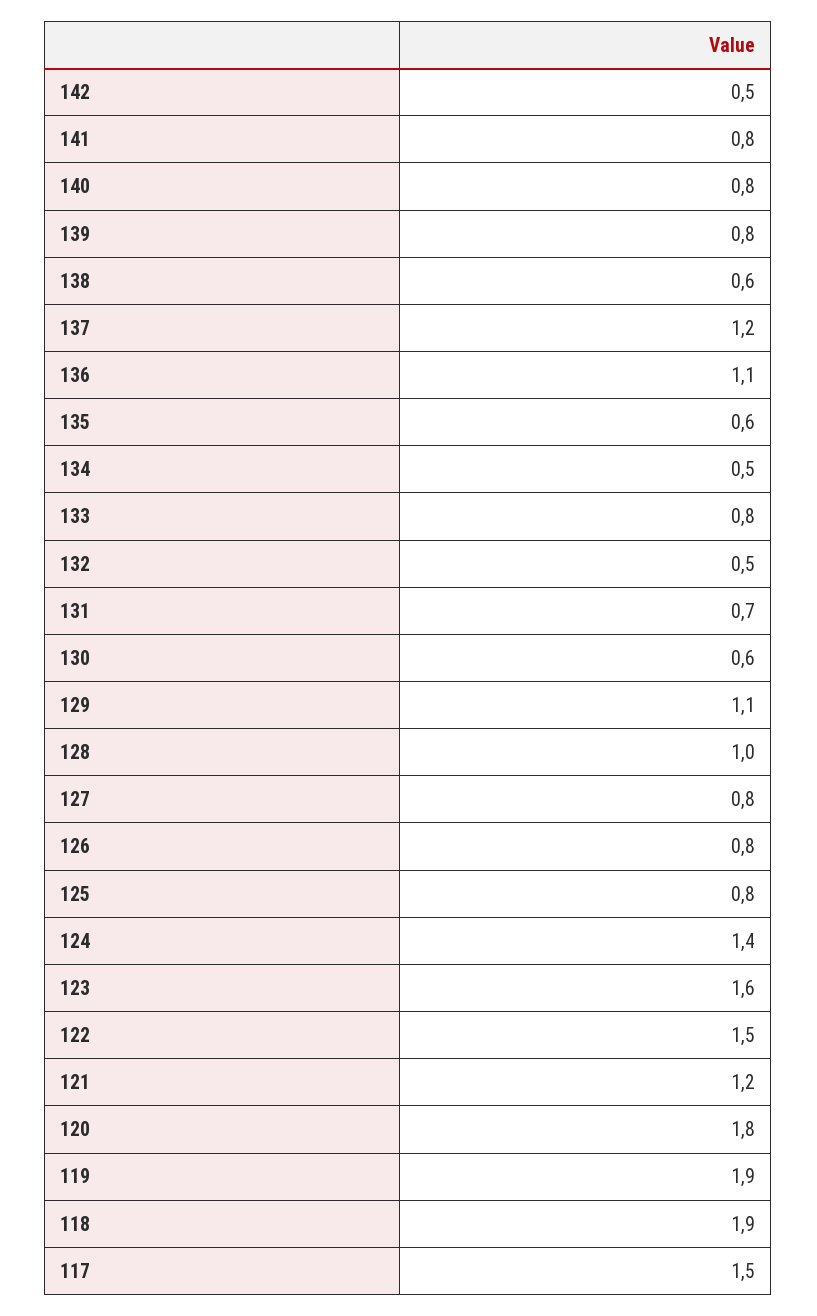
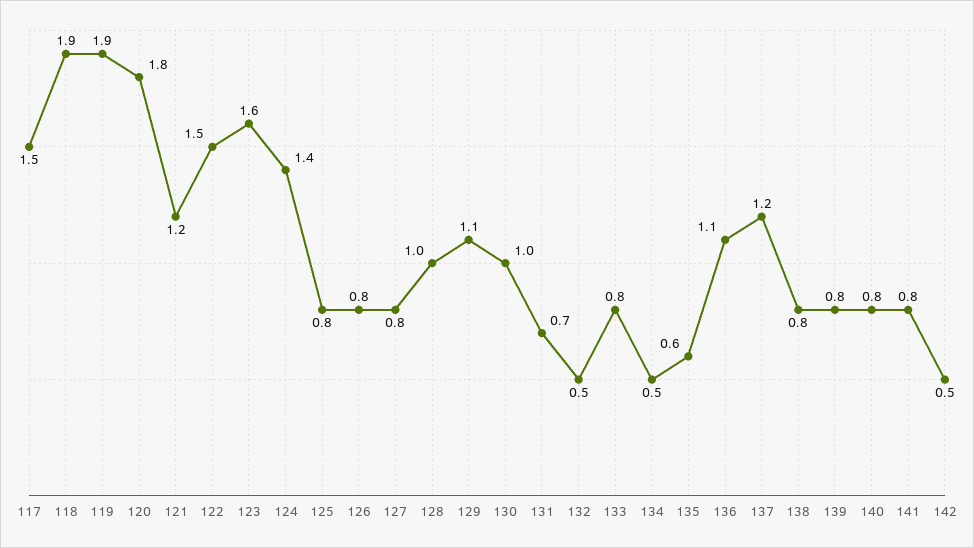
138: 0.6 -> 0.8
130: 0.6 -> 1

